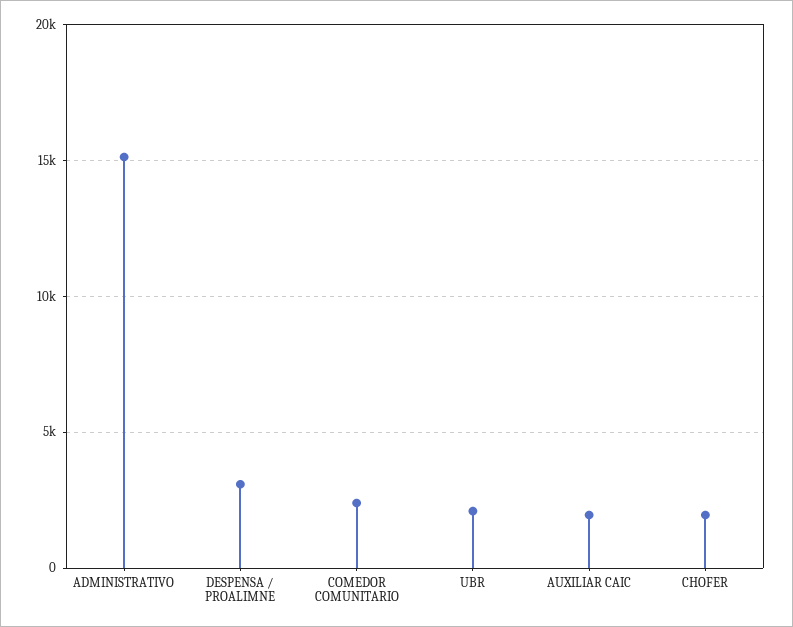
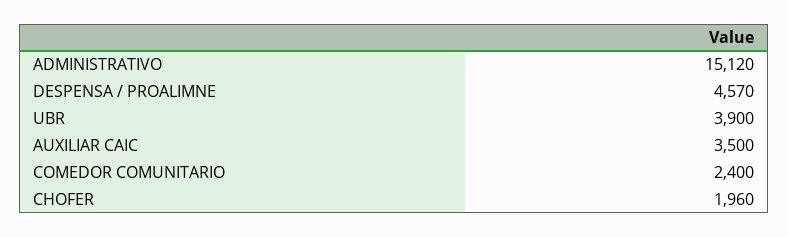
DESPENSA / PROALIMNE: 3000 -> 4570
UBR: 2000 -> 3900
AUXILIAR CAIC: 2000 -> 3500

